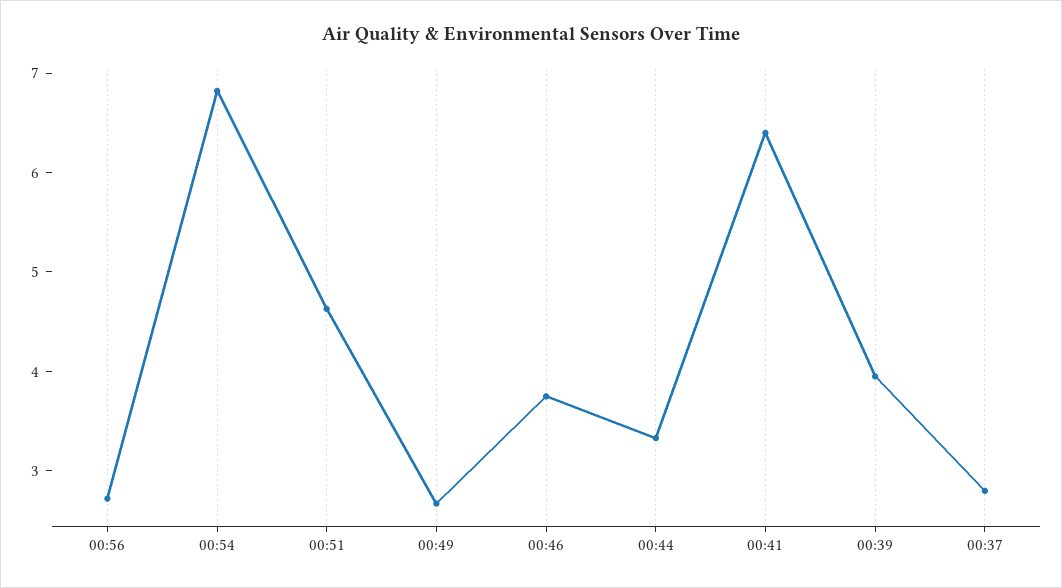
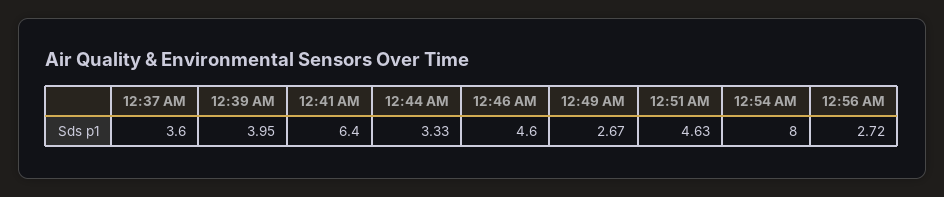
00:54: 6.8 -> 8
00:46: 3.8 -> 4.6
00:37: 2.8 -> 3.6

